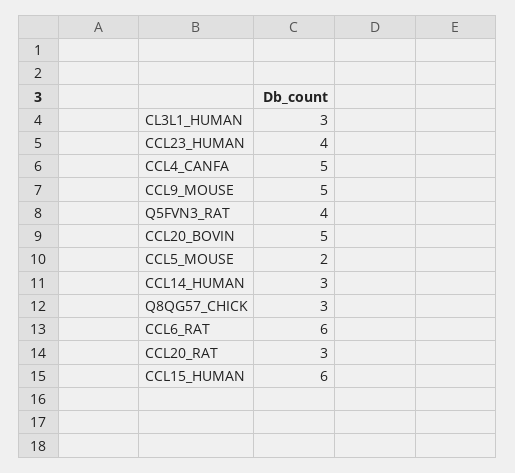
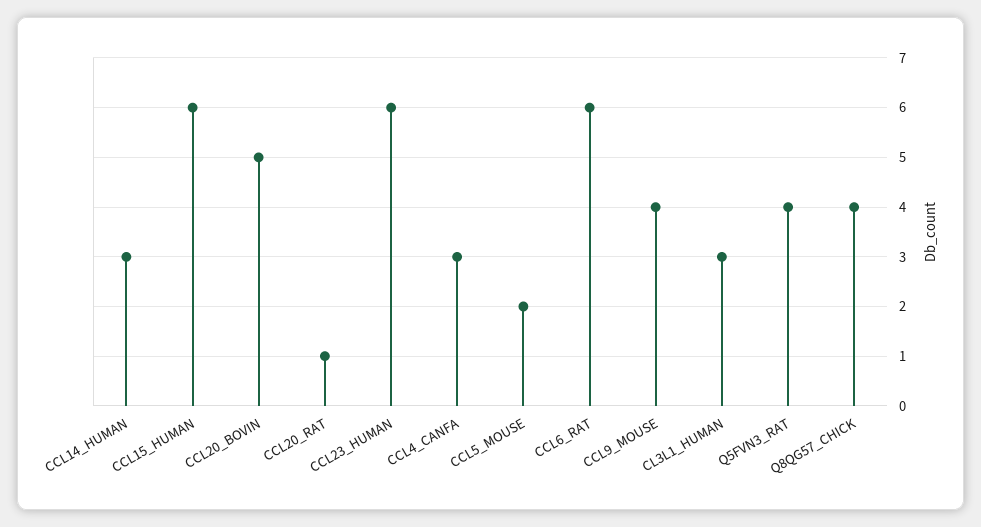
CCL23_HUMAN: 4 -> 6
CCL4_CANFA: 5 -> 3
CCL9_MOUSE: 5 -> 4
Q8QG57_CHICK: 3 -> 4
CCL20_RAT: 3 -> 1

